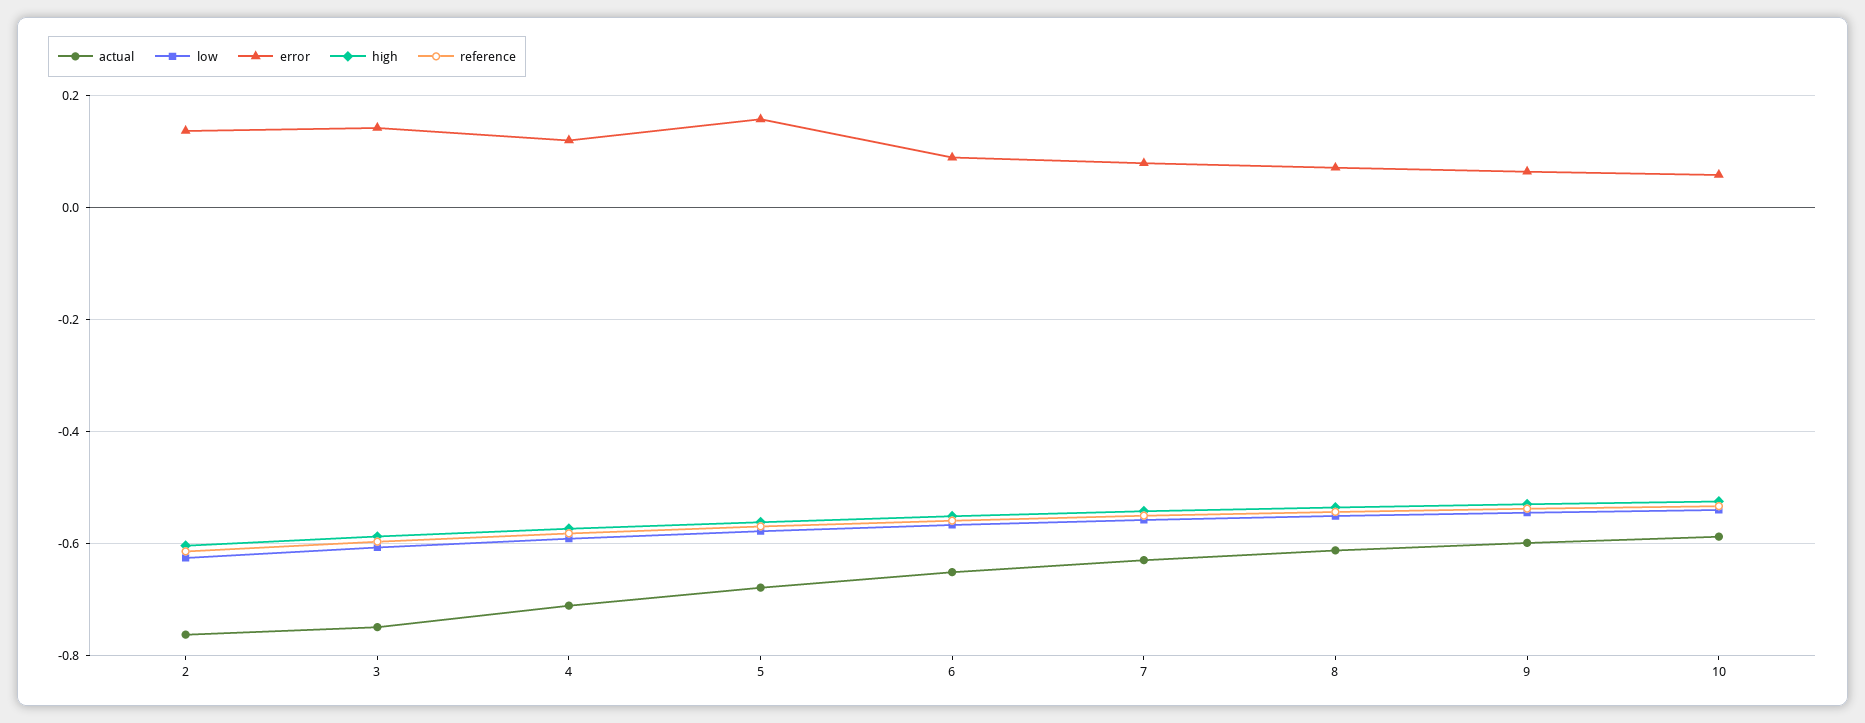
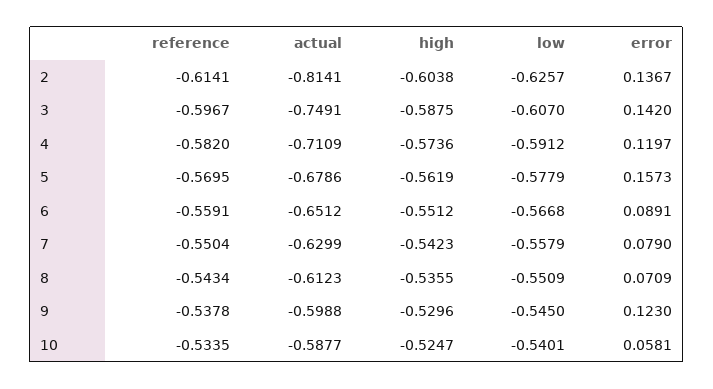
actual, 2: -0.76 -> -0.8141
error, 9: 0.06 -> 0.123

